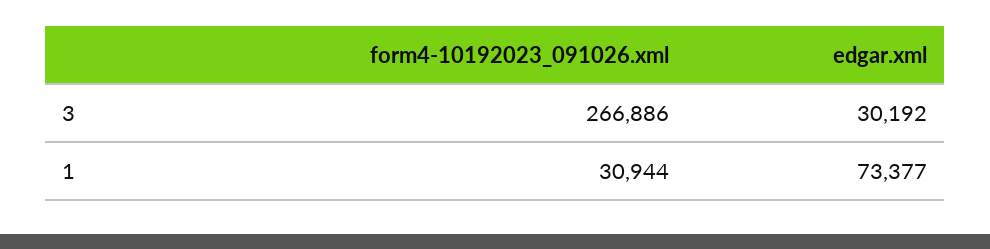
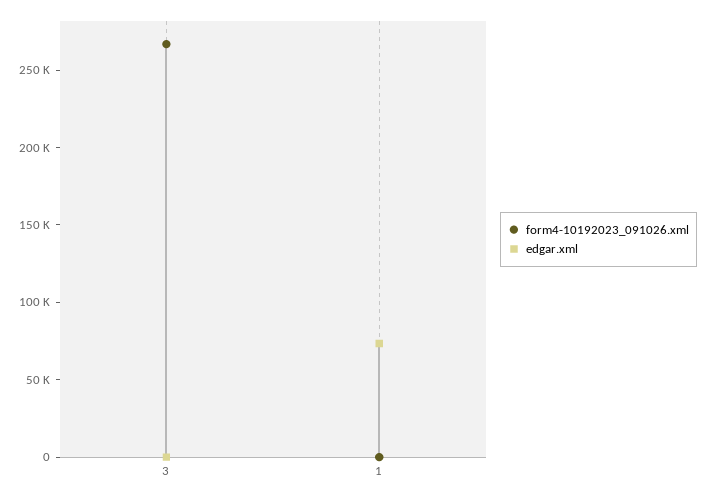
edgar.xml, 3: 30192 -> 0
form4-10192023_091026.xml, 1: 30944 -> 0

